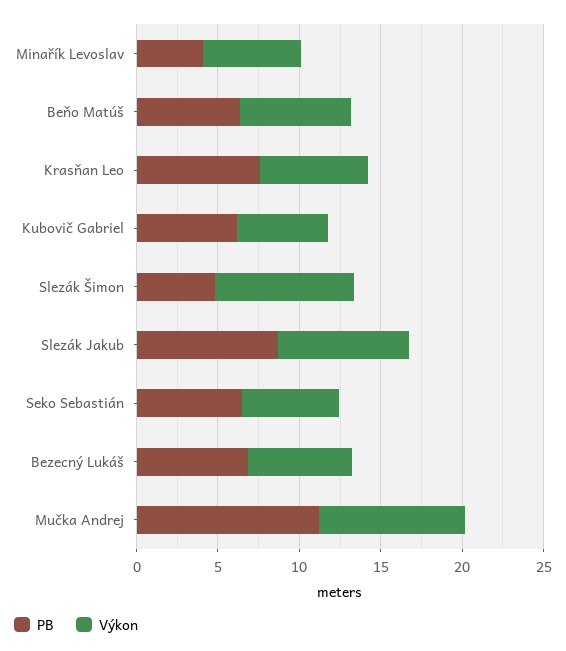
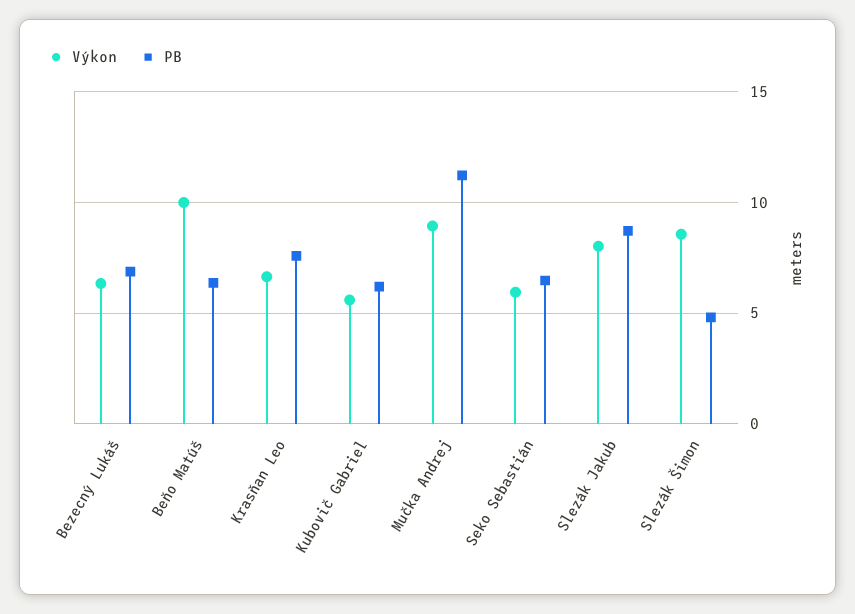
PB, Minařík Levoslav: 4 -> none
Výkon, Minařík Levoslav: 6 -> none
Výkon, Beňo Matúš: 7 -> 10

